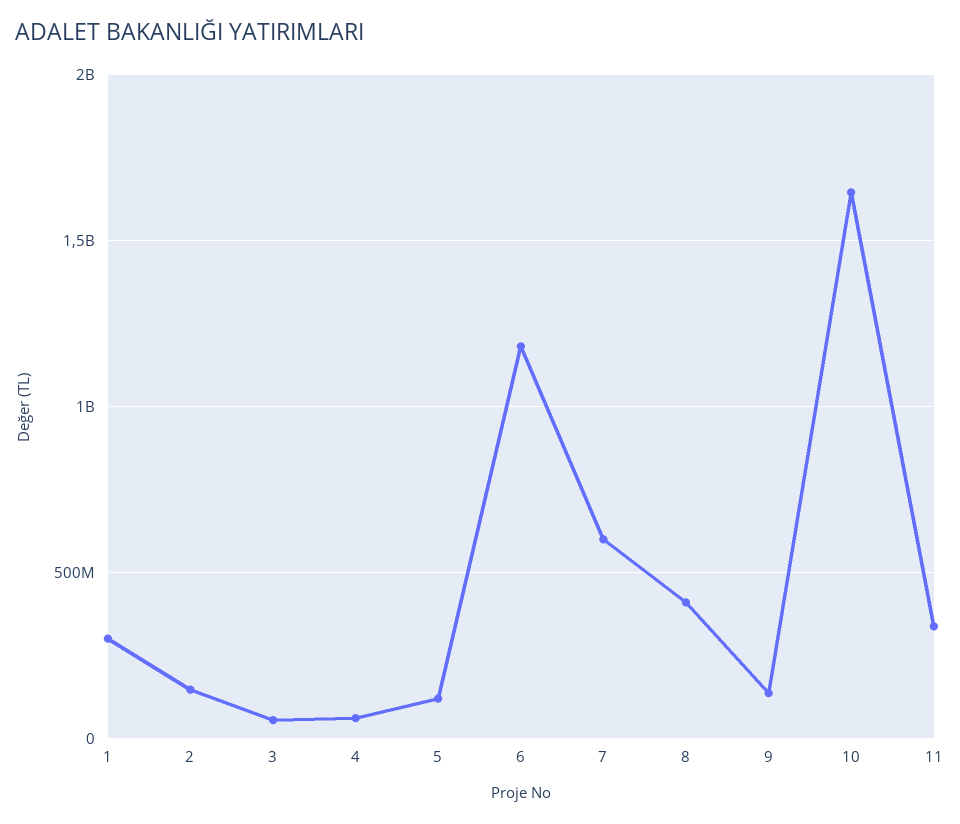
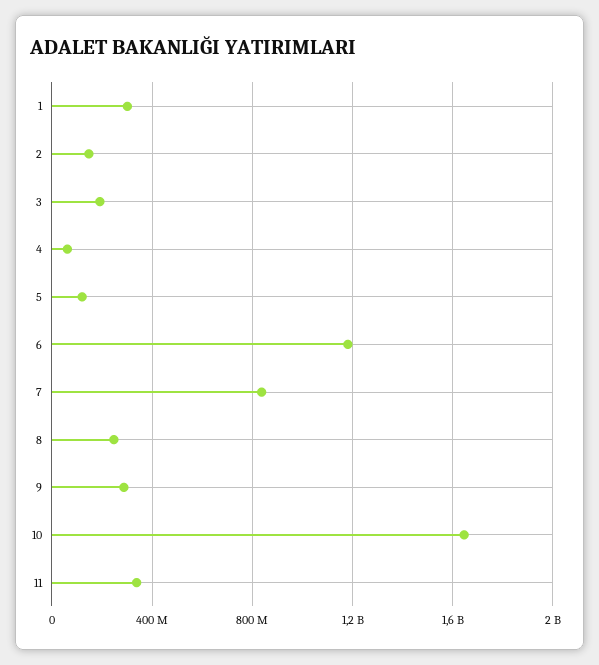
3: 50000000 -> 200000000
7: 600000000 -> 850000000
8: 400000000 -> 250000000
9: 150000000 -> 300000000

